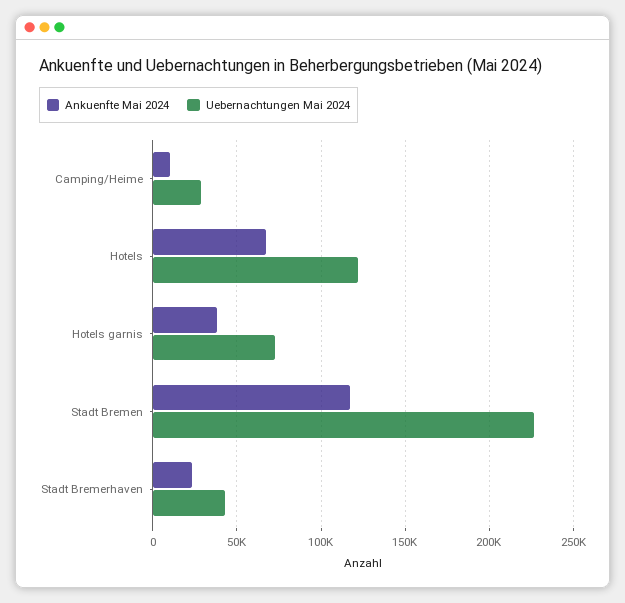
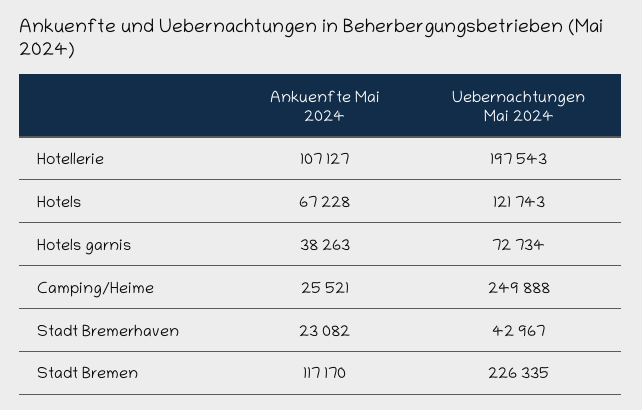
Ankuenfte Mai 2024, Camping/Heime: 10000 -> 25521
Uebernachtungen Mai 2024, Camping/Heime: 30000 -> 249888
Ankuenfte Mai 2024, Hotellerie: none -> 107127
Uebernachtungen Mai 2024, Hotellerie: none -> 197543

